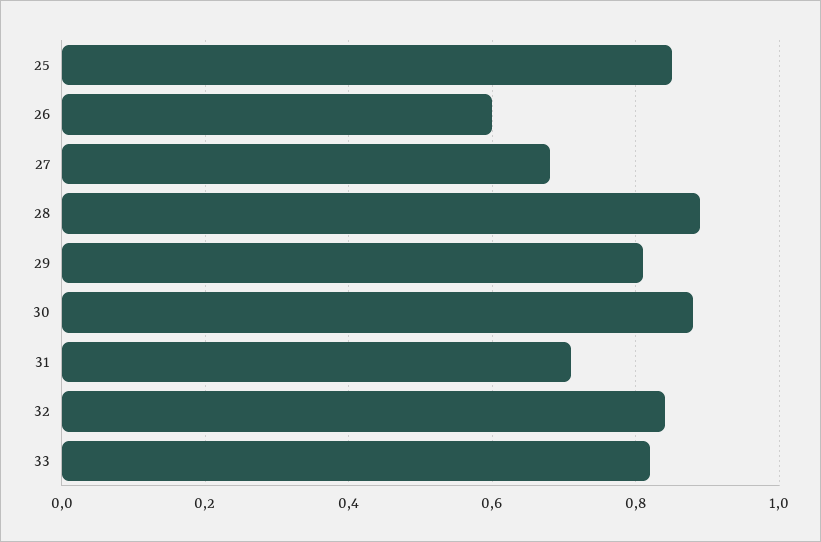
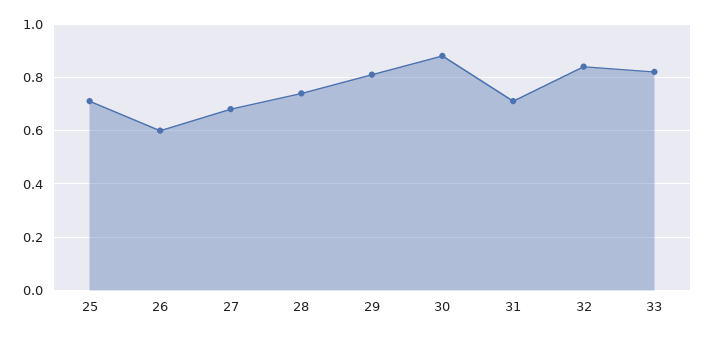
25: 0.85 -> 0.7
28: 0.9 -> 0.75

